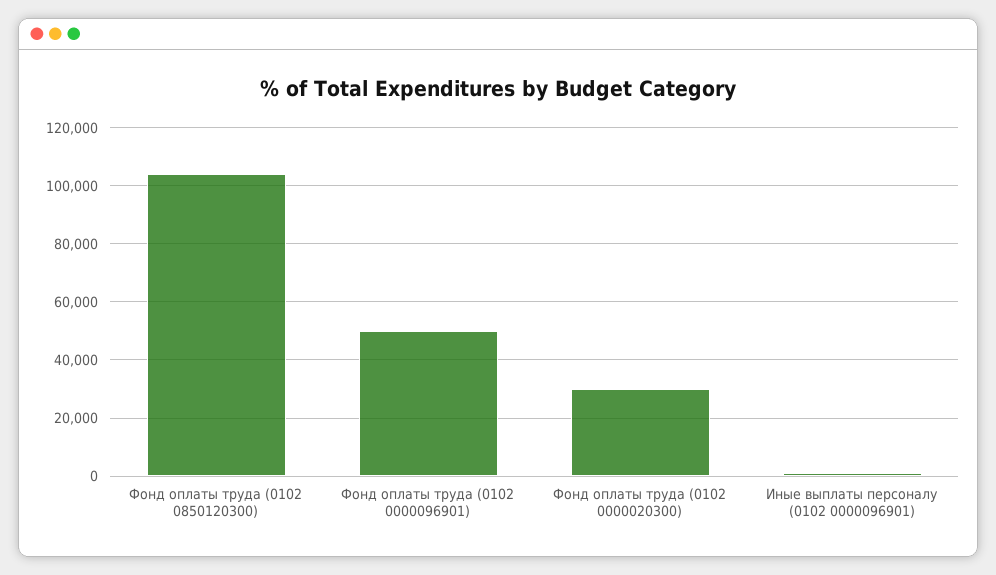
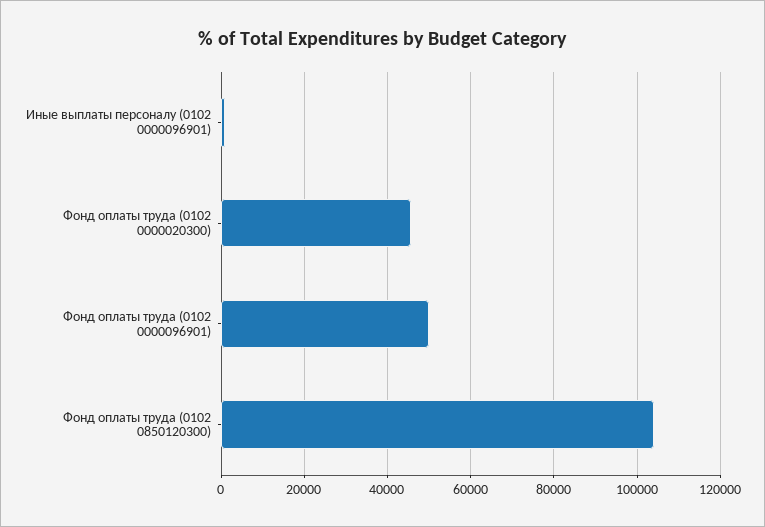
Фонд оплаты труда (0102 0000020300): 30000 -> 46000

